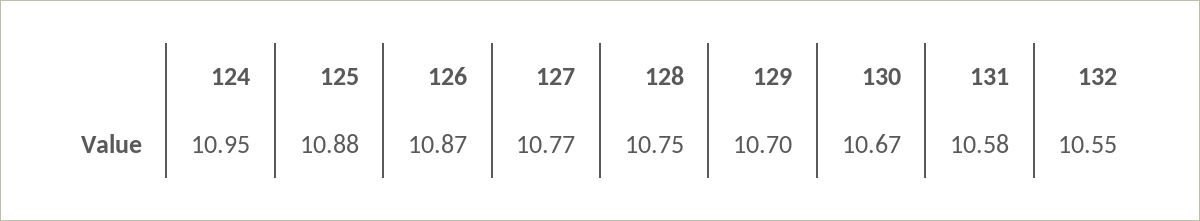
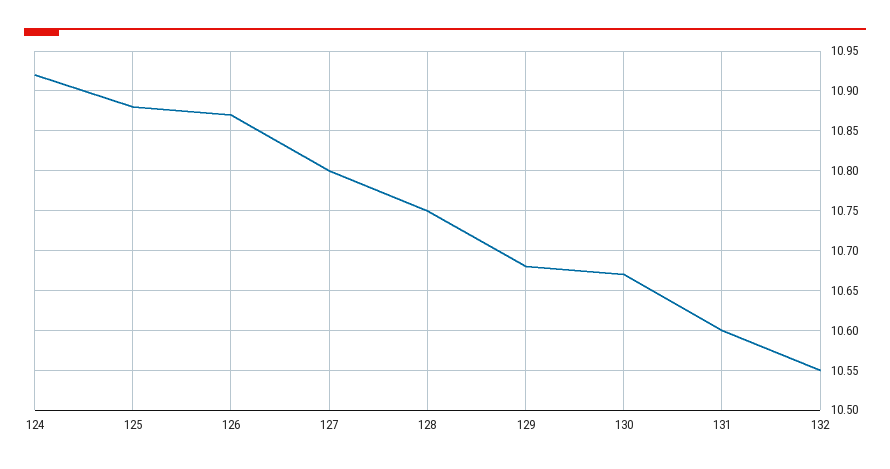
124: 10.95 -> 10.92
127: 10.77 -> 10.8
129: 10.7 -> 10.68
131: 10.58 -> 10.6

